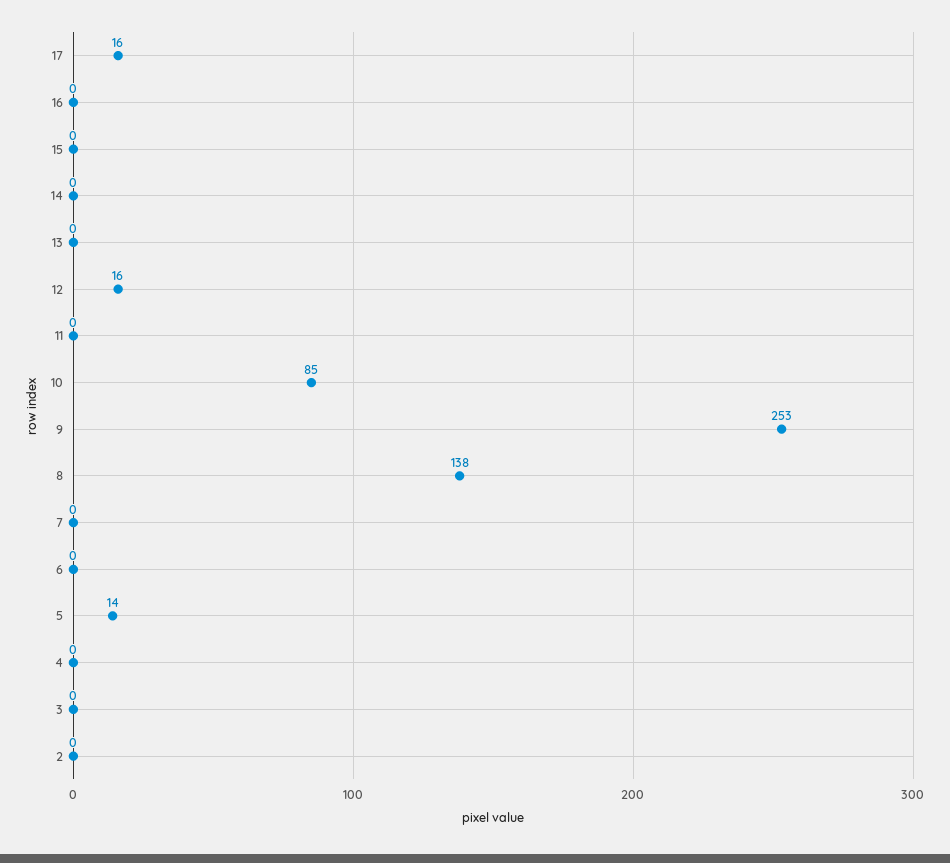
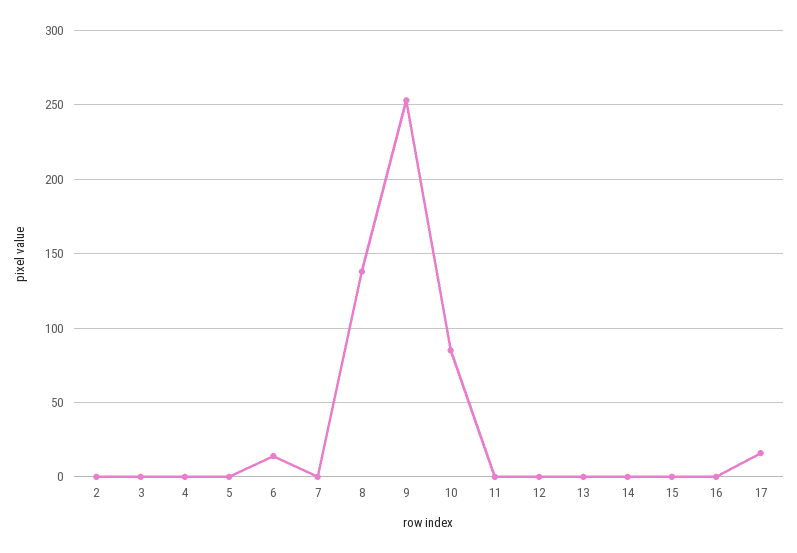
12: 16 -> 0
6: 0 -> 15
5: 14 -> 0

